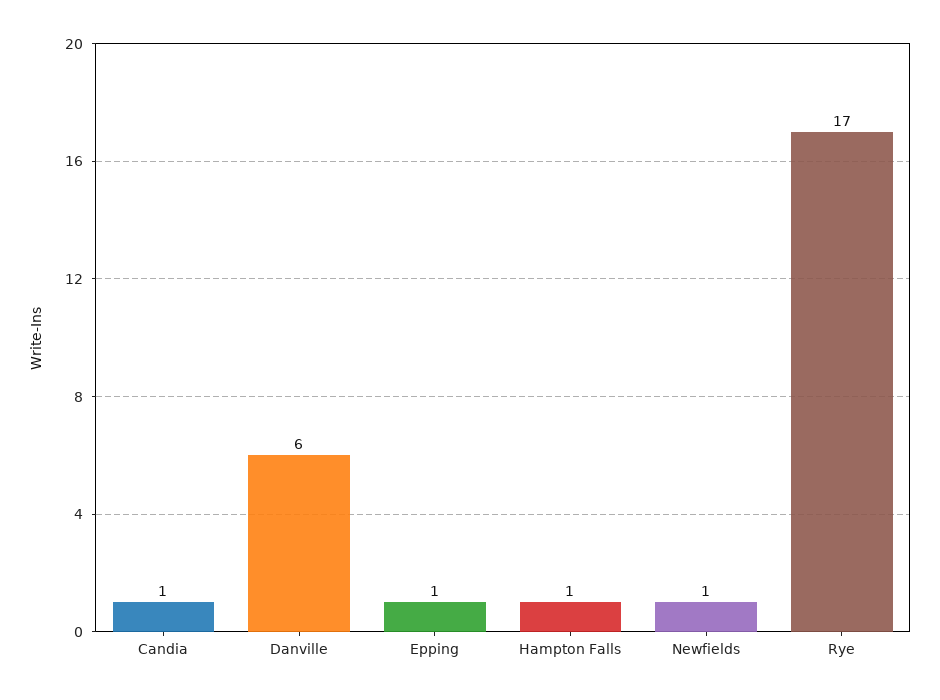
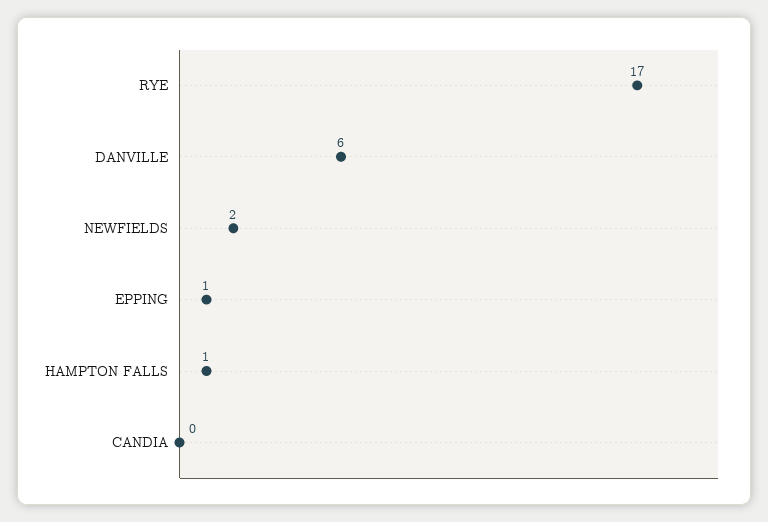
Candia: 1 -> 0
Newfields: 1 -> 2

